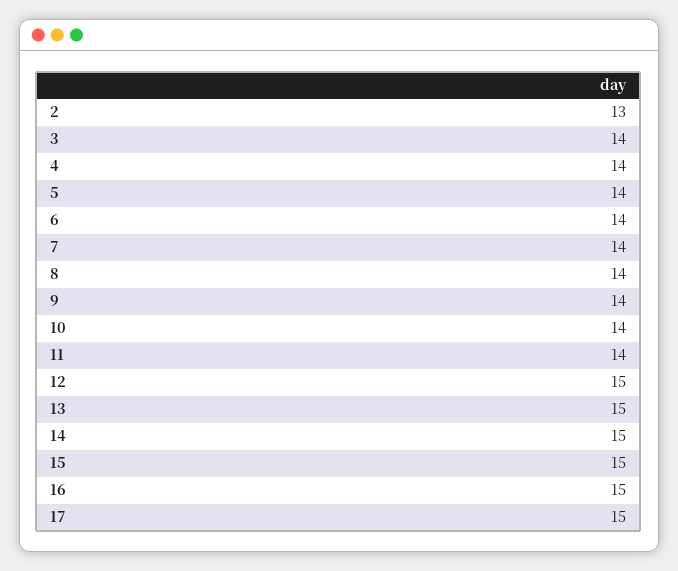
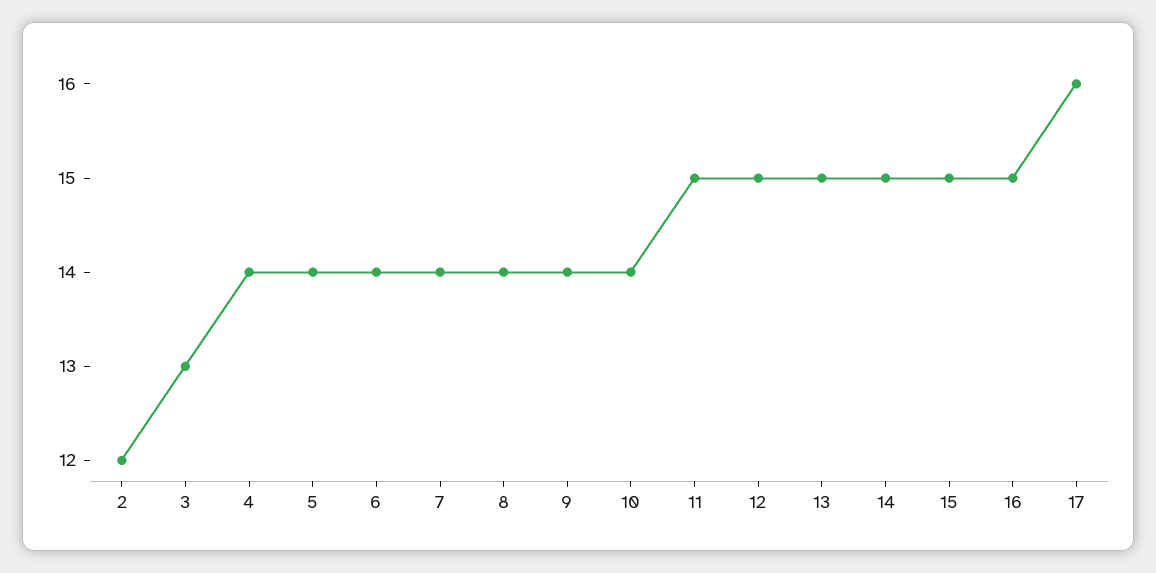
2: 13 -> 12
3: 14 -> 13
11: 14 -> 15
17: 15 -> 16

